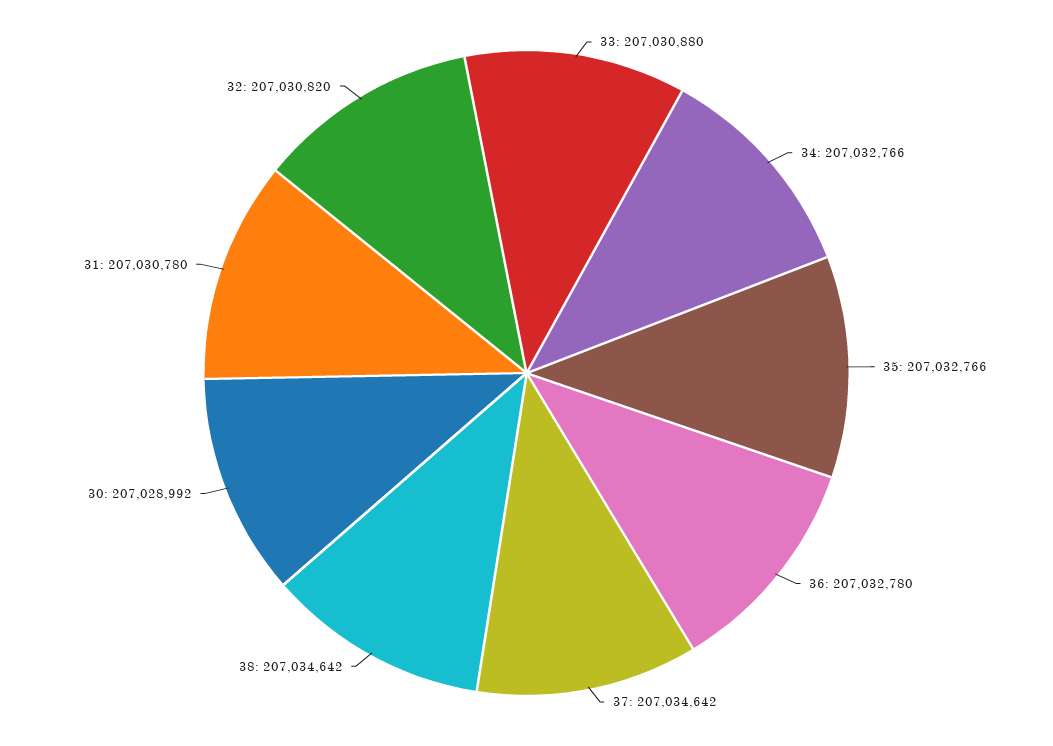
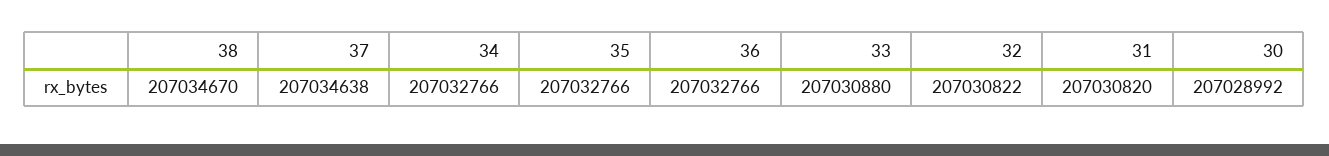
36: 207032780 -> 207032766
37: 207034642 -> 207034638
38: 207034642 -> 207034670
31: 207030780 -> 207030820
32: 207030820 -> 207030822

